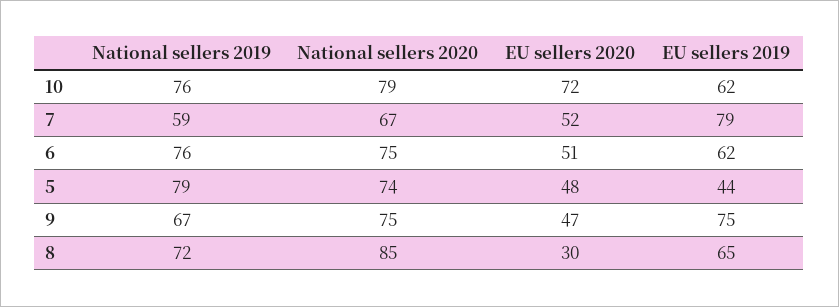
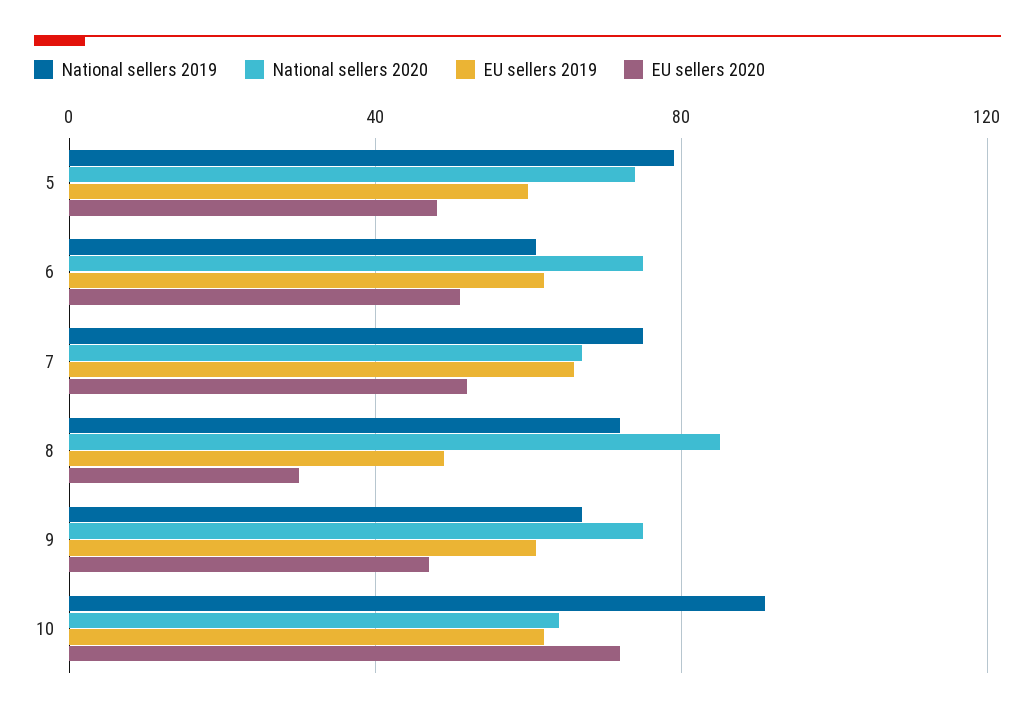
National sellers 2019, 10: 76 -> 90
National sellers 2020, 10: 79 -> 65
National sellers 2019, 7: 59 -> 75
EU sellers 2019, 7: 79 -> 65
National sellers 2019, 6: 76 -> 60
EU sellers 2019, 5: 44 -> 60
EU sellers 2019, 9: 75 -> 60
EU sellers 2019, 8: 65 -> 50

